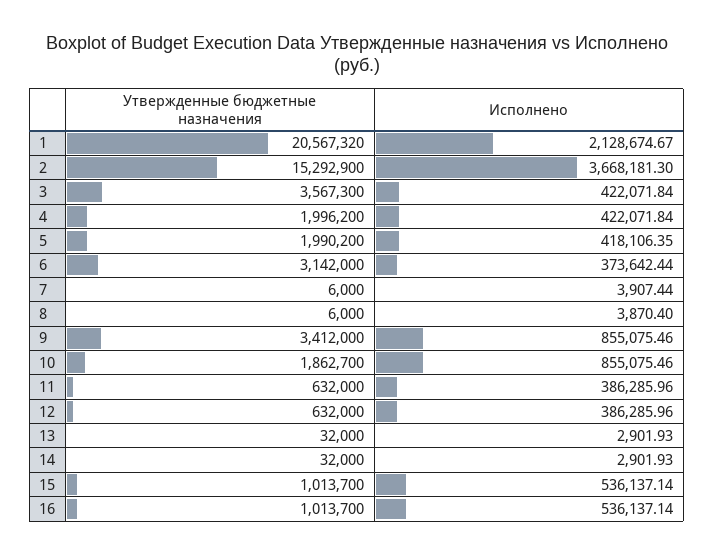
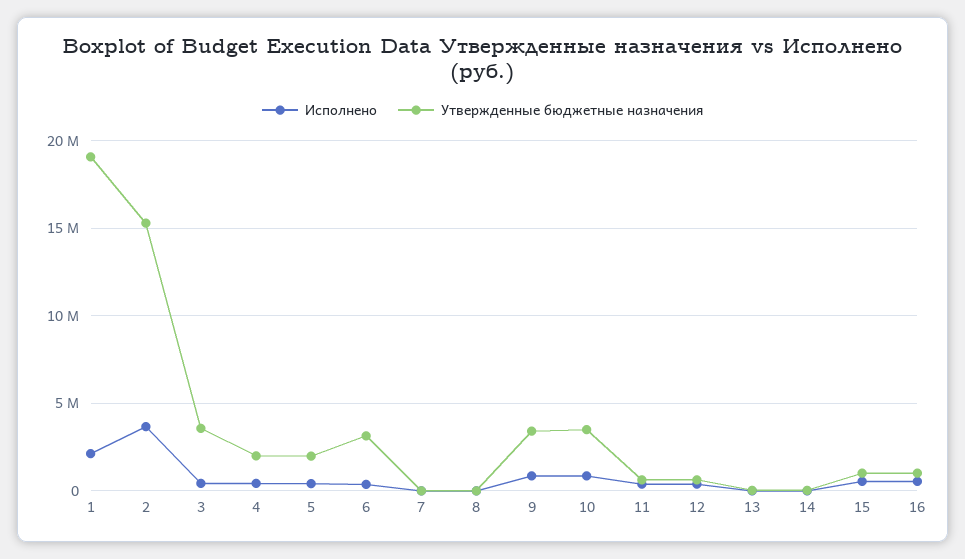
Утвержденные бюджетные назначения, 1: 20567320 -> 19000000
Утвержденные бюджетные назначения, 10: 1862700 -> 3500000

